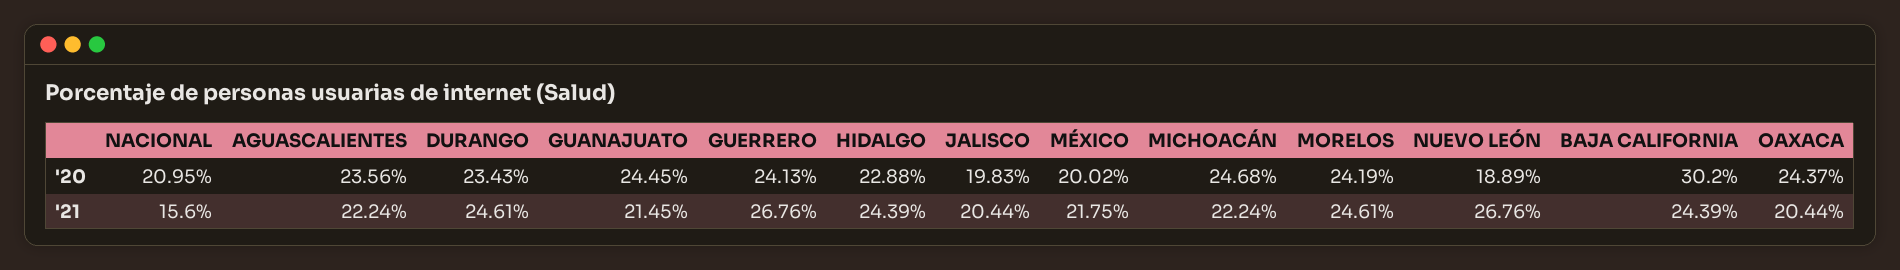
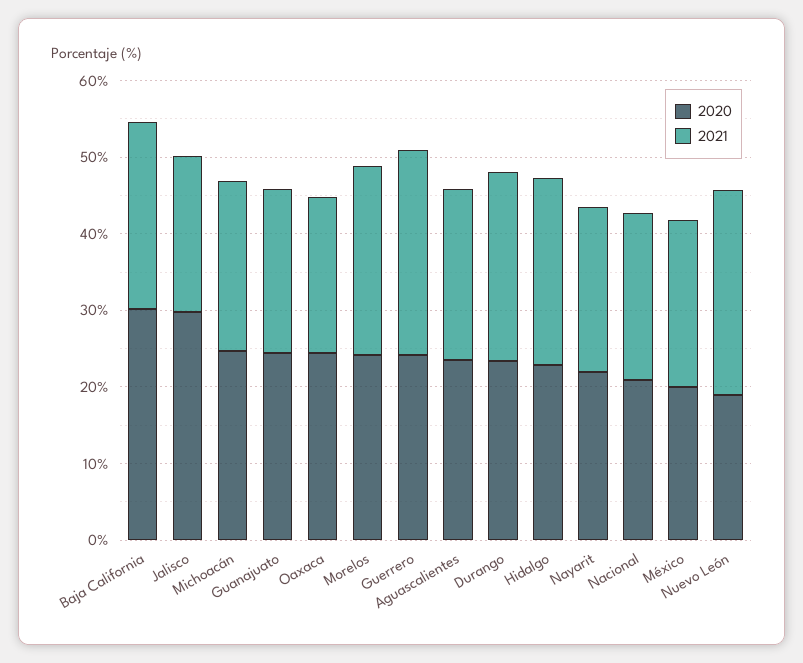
'20, JALISCO: 19.83 -> 30
'21, NACIONAL: 15.6 -> 22
'20, Nayarit: none -> 22
'21, Nayarit: none -> 22

